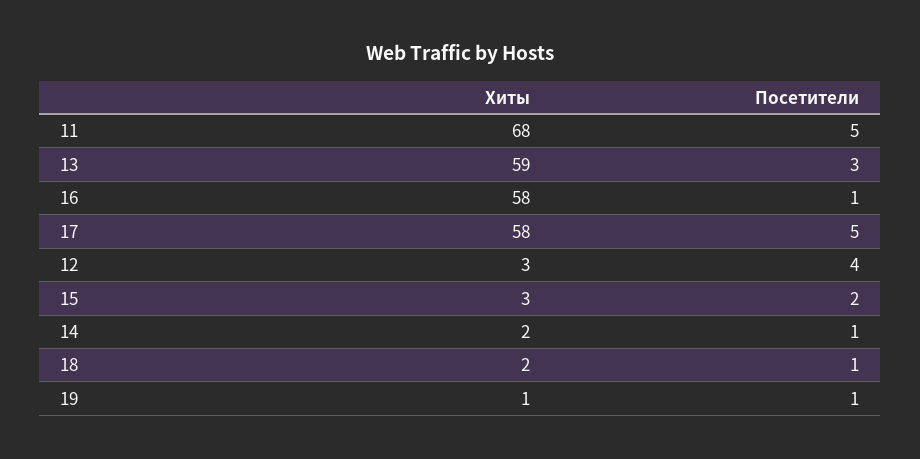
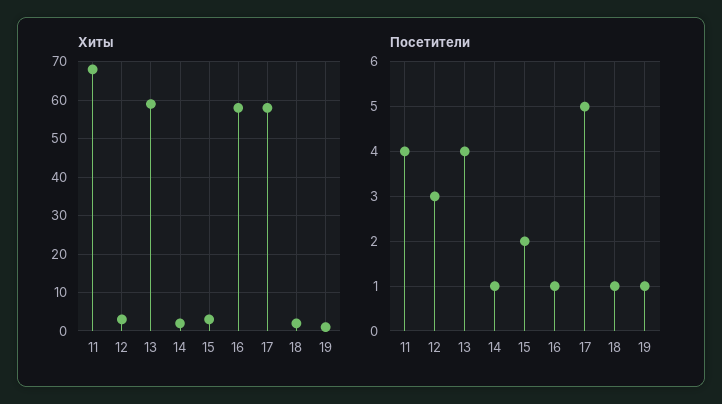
Посетители, 11: 5 -> 4
Посетители, 13: 3 -> 4
Посетители, 12: 4 -> 3

